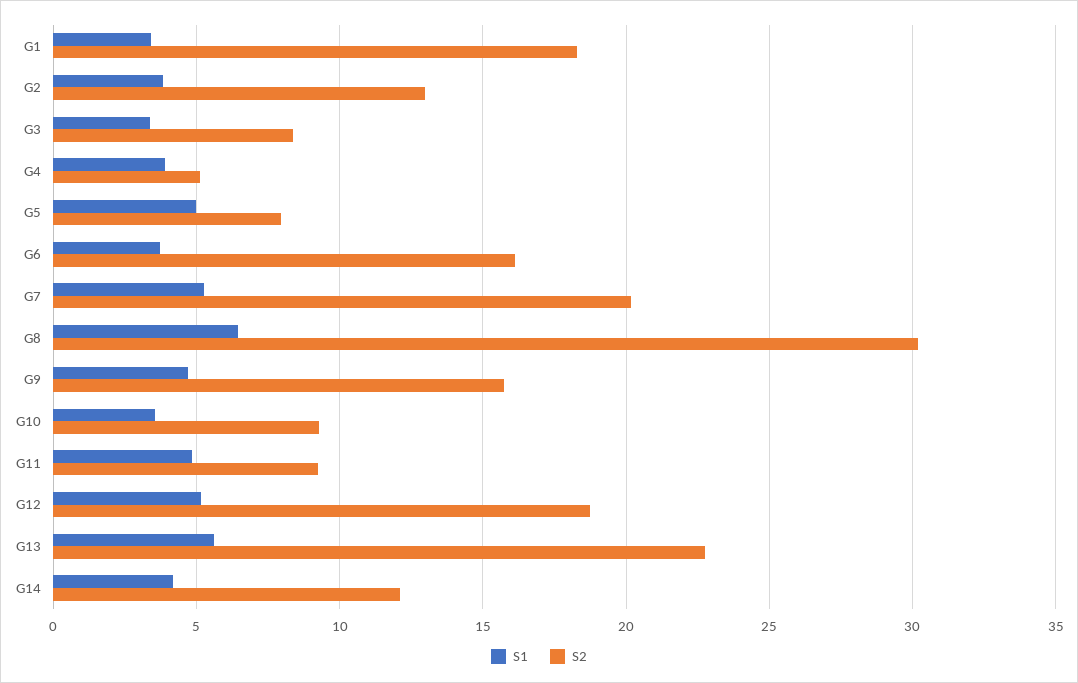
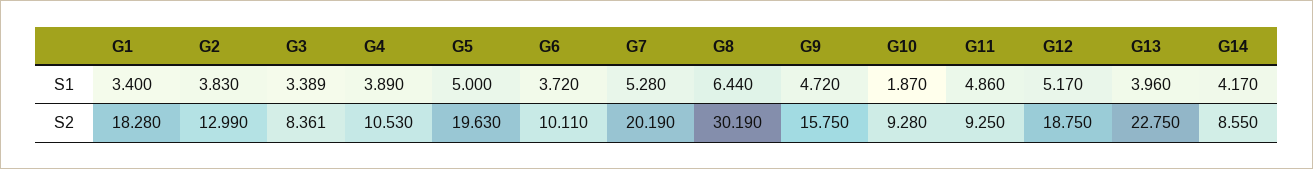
S2, G4: 5 -> 10.53
S2, G5: 8 -> 19.63
S2, G6: 16 -> 10.11
S1, G10: 3.5 -> 1.87
S1, G13: 5.5 -> 3.96
S2, G14: 12 -> 8.55

